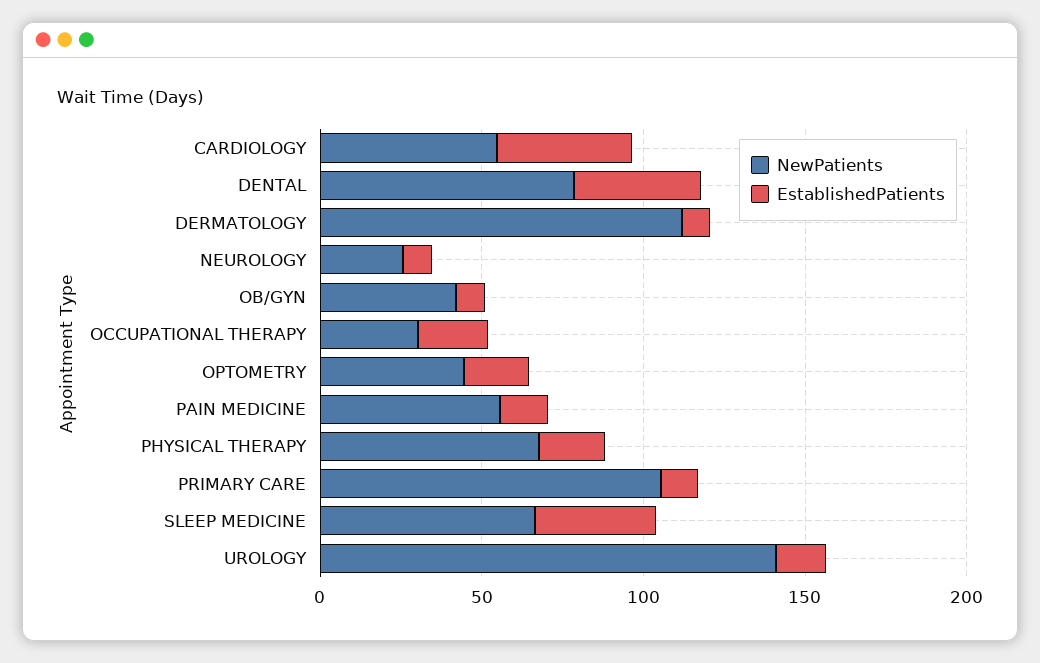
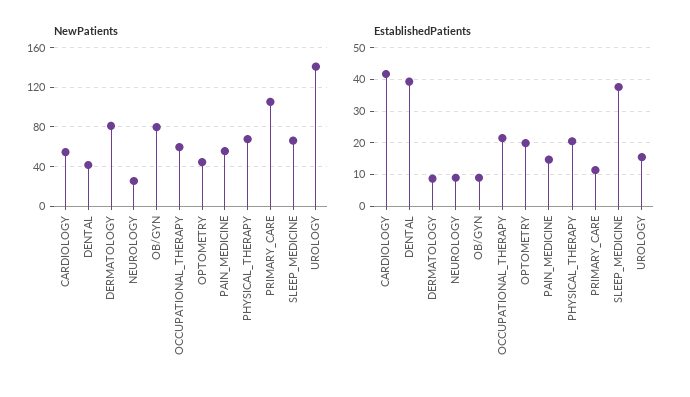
NewPatients, DENTAL: 80 -> 40
NewPatients, DERMATOLOGY: 110 -> 80
NewPatients, OB/GYN: 40 -> 80
NewPatients, OCCUPATIONAL THERAPY: 30 -> 60

